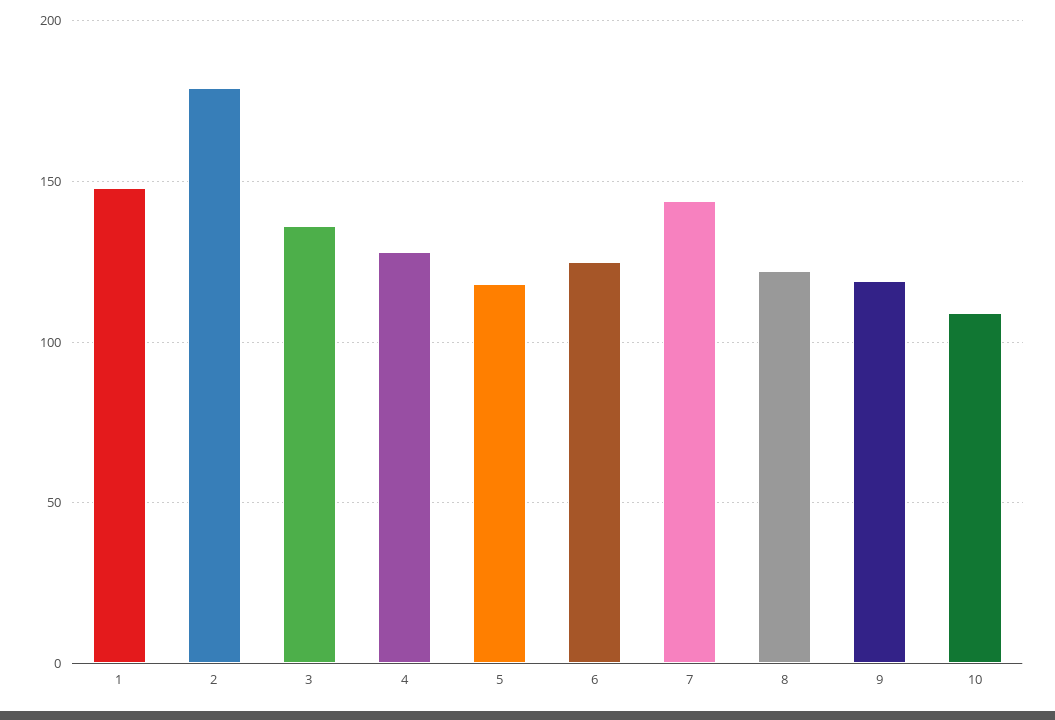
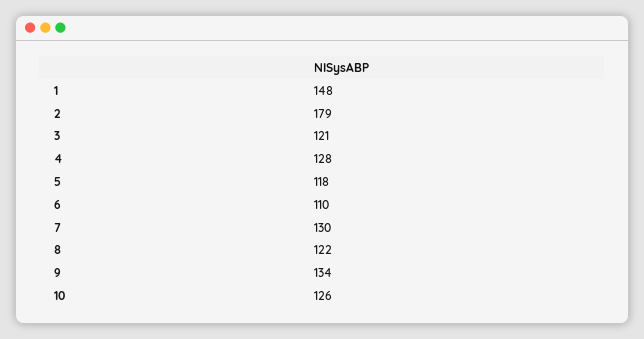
3: 135 -> 121
6: 125 -> 110
7: 145 -> 130
9: 120 -> 134
10: 110 -> 126

